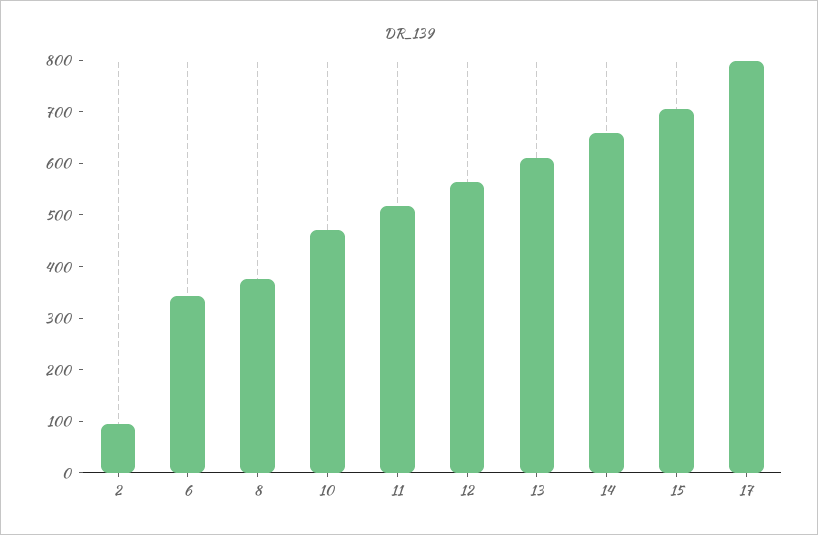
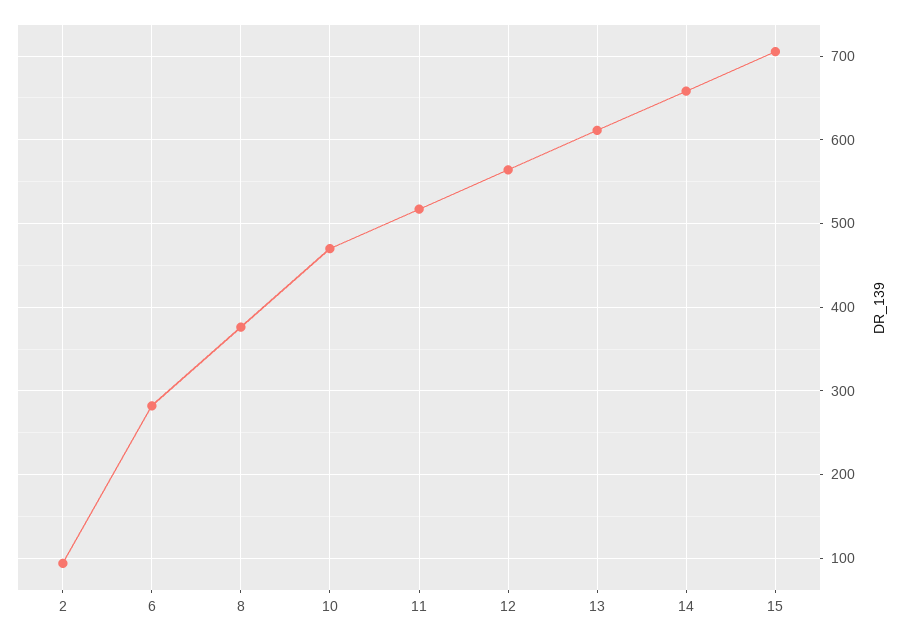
6: 340 -> 280
17: 800 -> none

